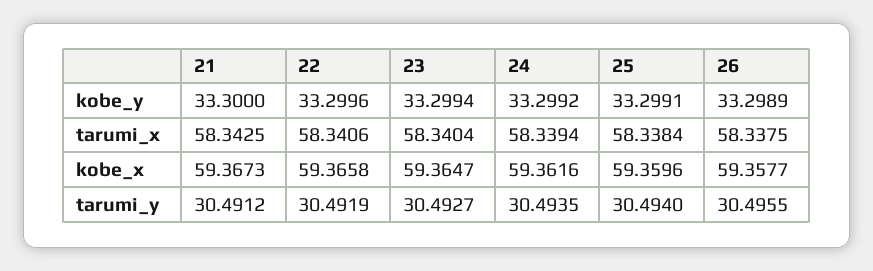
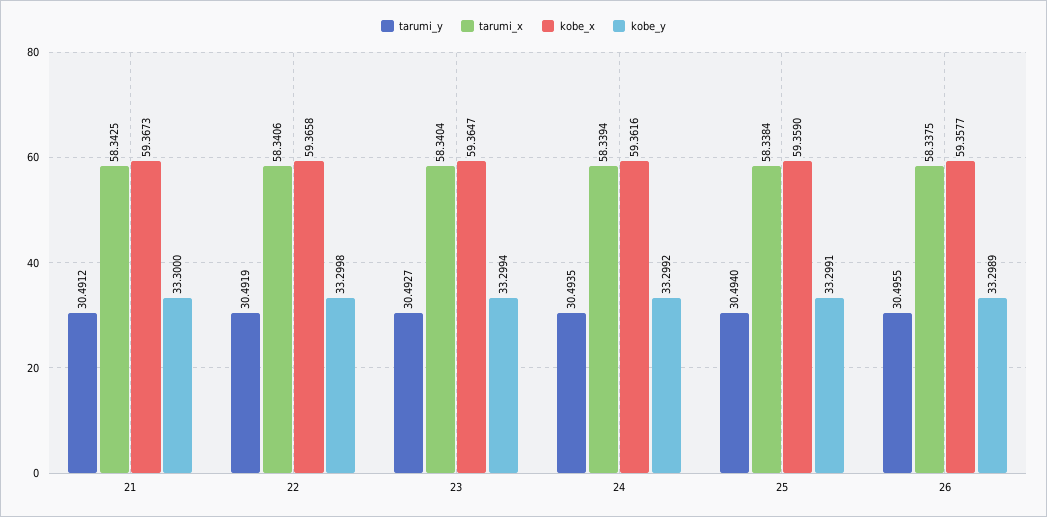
kobe_y, 22: 33.2996 -> 33.2998
kobe_x, 25: 59.3596 -> 59.359

